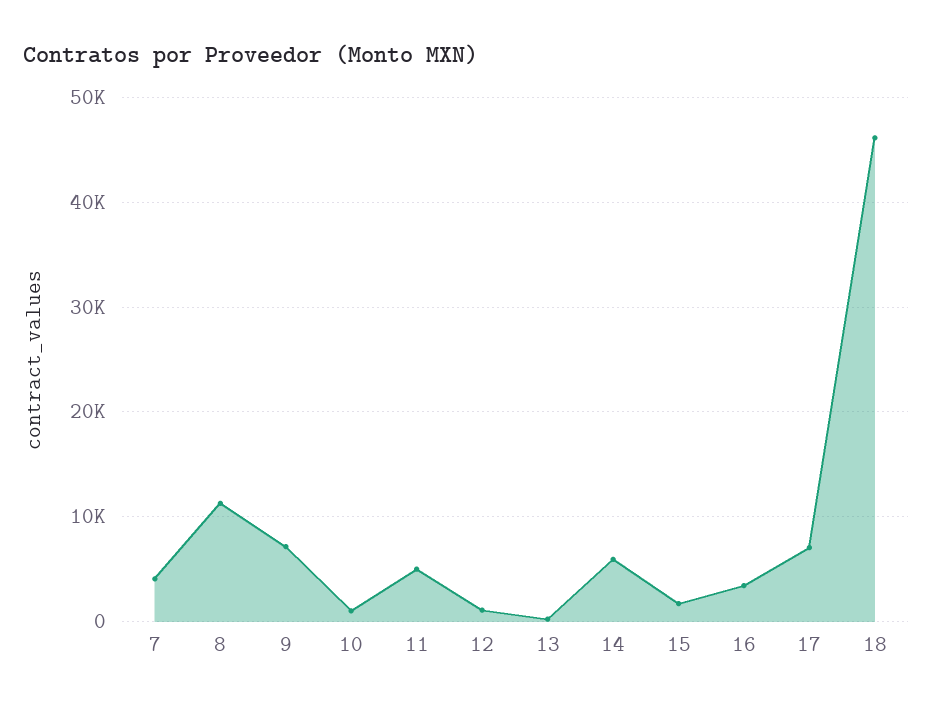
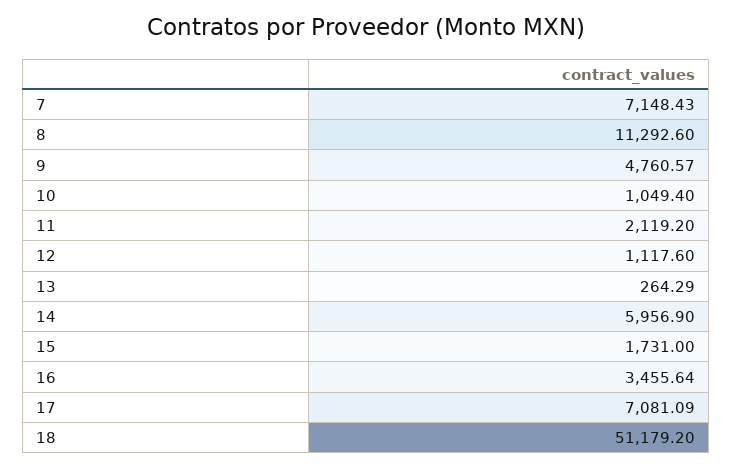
7: 4000 -> 7148.43
9: 7000 -> 4760.57
11: 5000 -> 2119.2
18: 46000 -> 51179.2

